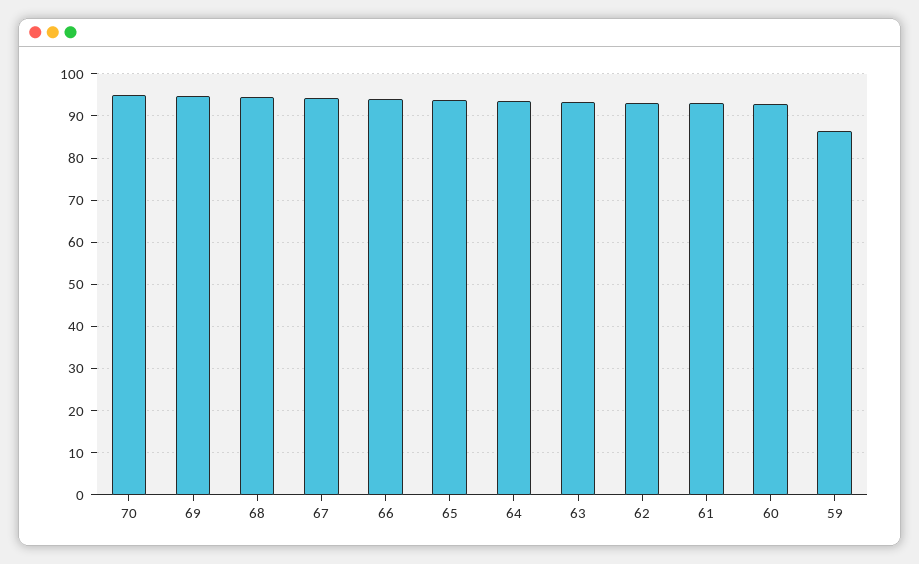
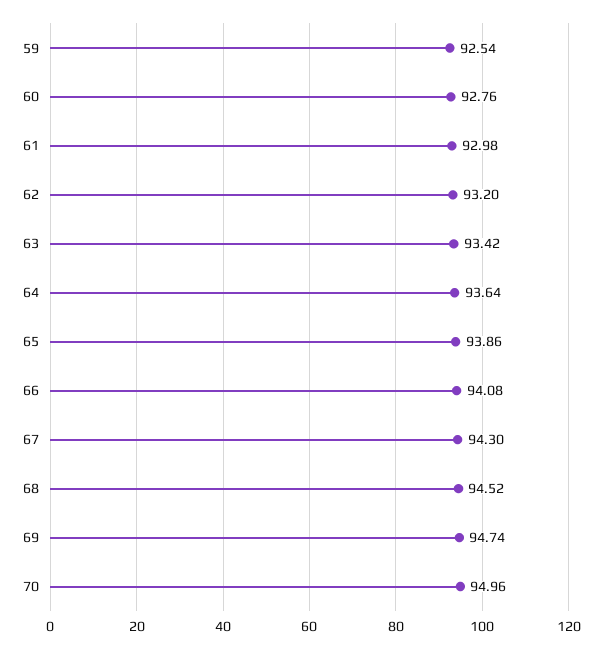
59: 86 -> 92.54

